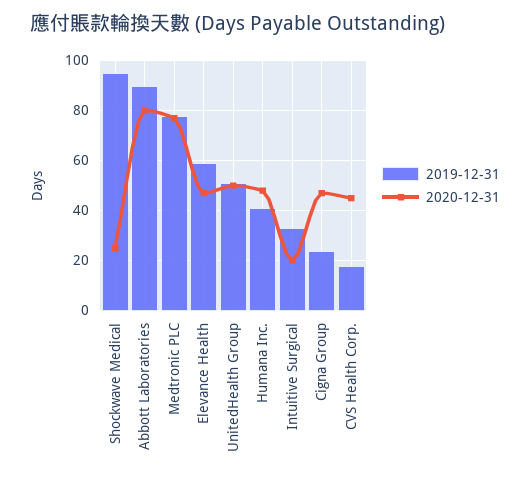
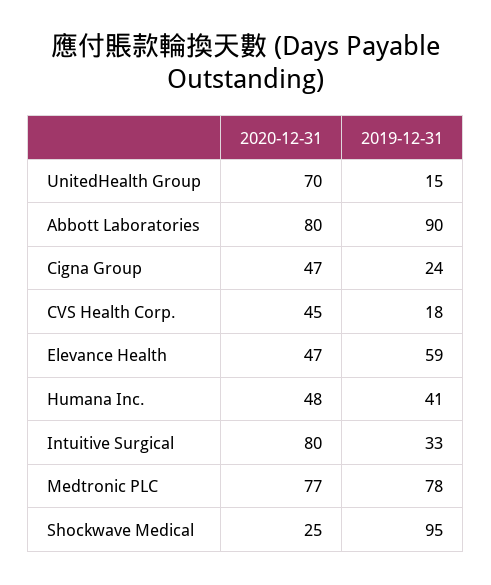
2019-12-31, UnitedHealth Group: 50 -> 15
2020-12-31, UnitedHealth Group: 50 -> 70
2020-12-31, Intuitive Surgical: 20 -> 80

